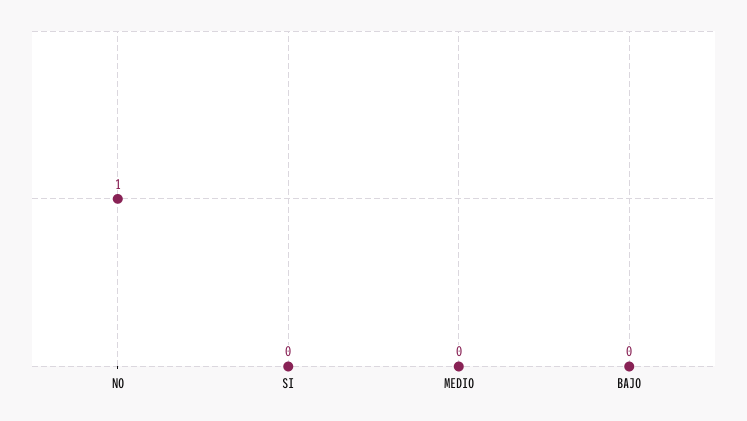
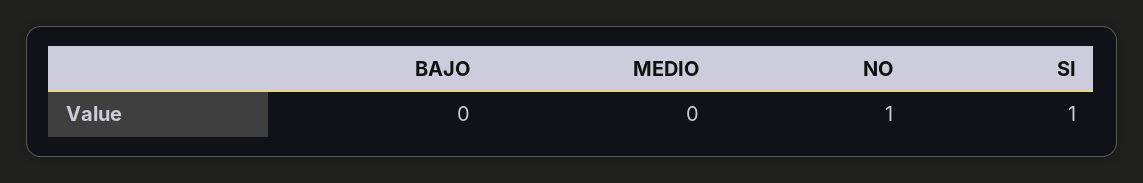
SI: 0 -> 1

